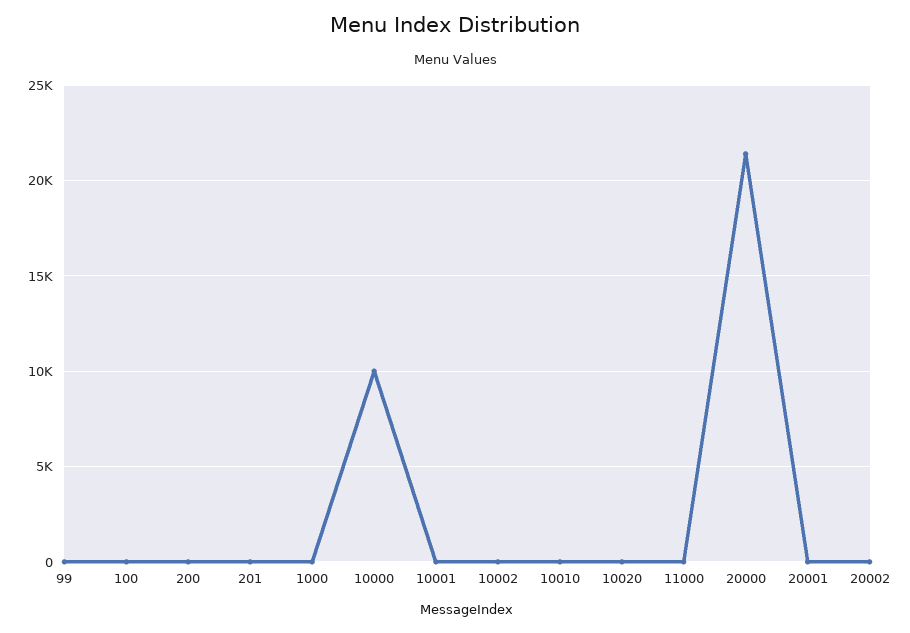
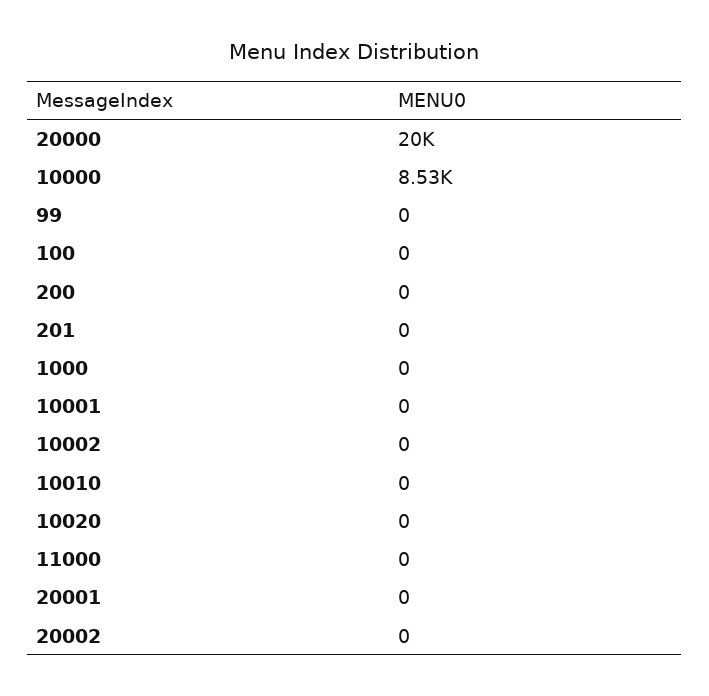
10000: 10000 -> 8530
20000: 21500 -> 20000

